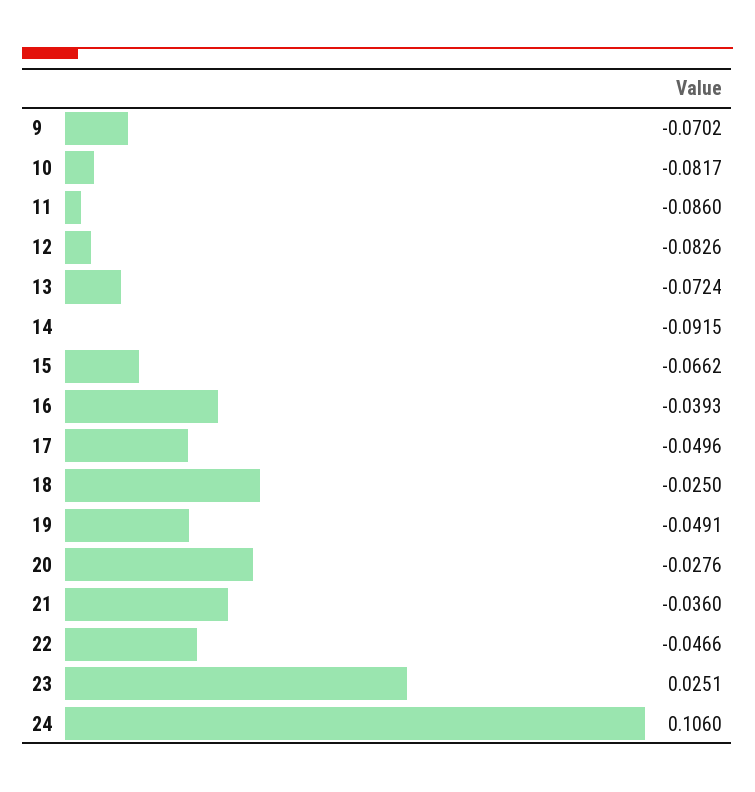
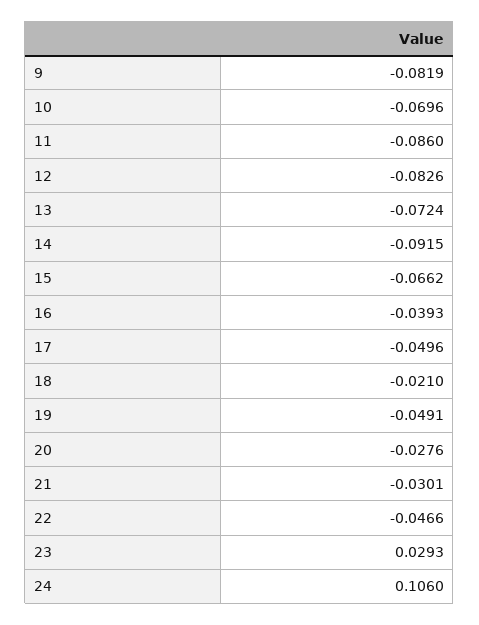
9: -0.0702 -> -0.0819
10: -0.0817 -> -0.0696
18: -0.025 -> -0.021
21: -0.036 -> -0.0301
23: 0.0251 -> 0.0293

